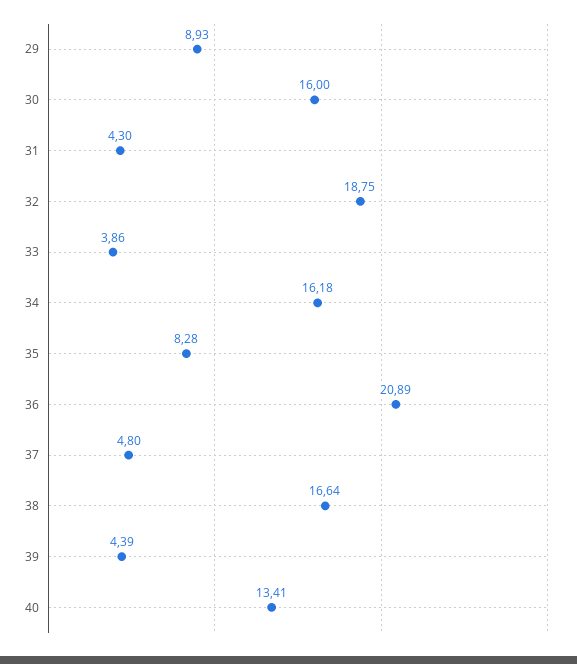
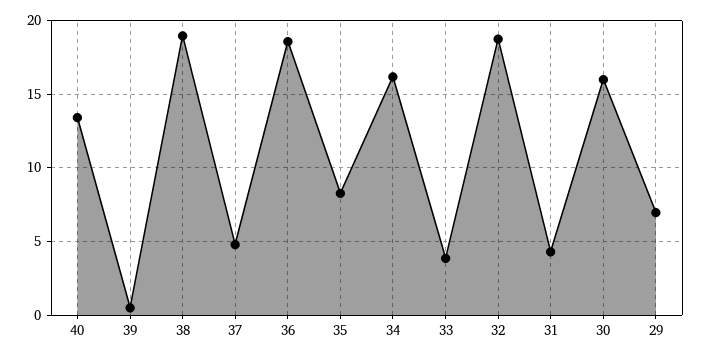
29: 8.93 -> 7
36: 20.89 -> 18.5
38: 16.64 -> 19
39: 4.39 -> 0.5

